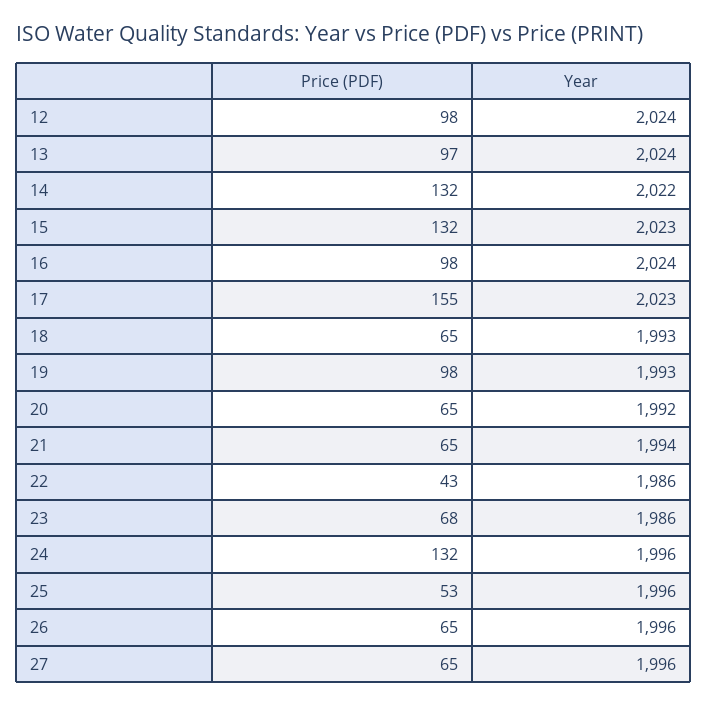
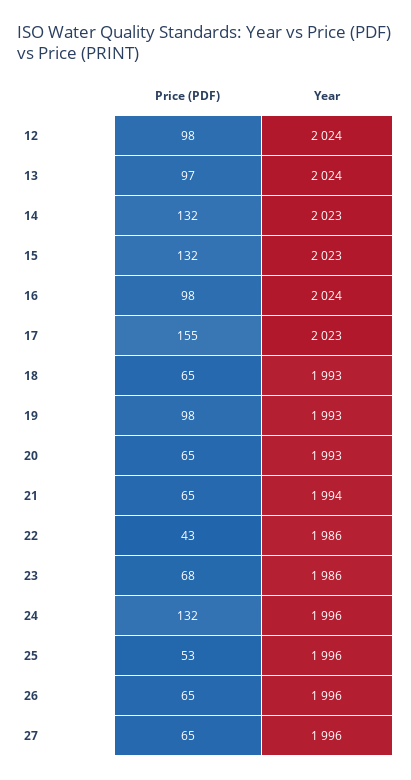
Year, 14: 2022 -> 2023
Year, 20: 1992 -> 1993

